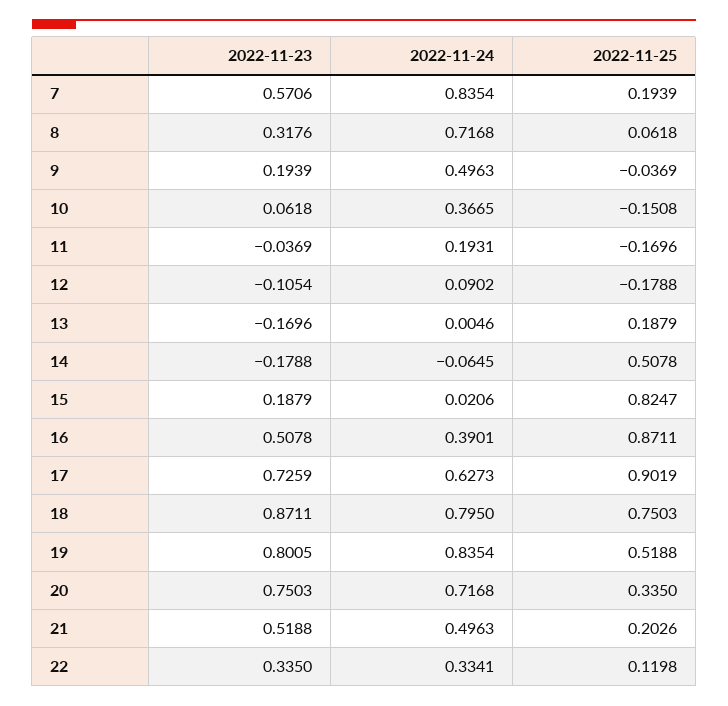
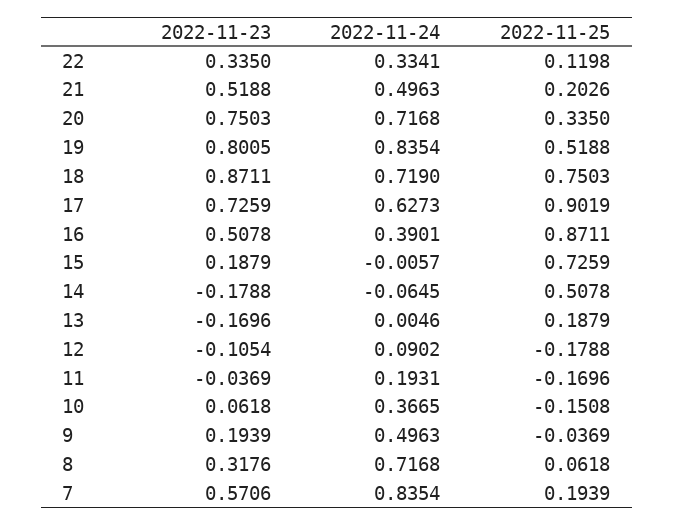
2022-11-24, 15: 0.0206 -> -0.0057
2022-11-25, 15: 0.8247 -> 0.7259
2022-11-24, 18: 0.795 -> 0.719

